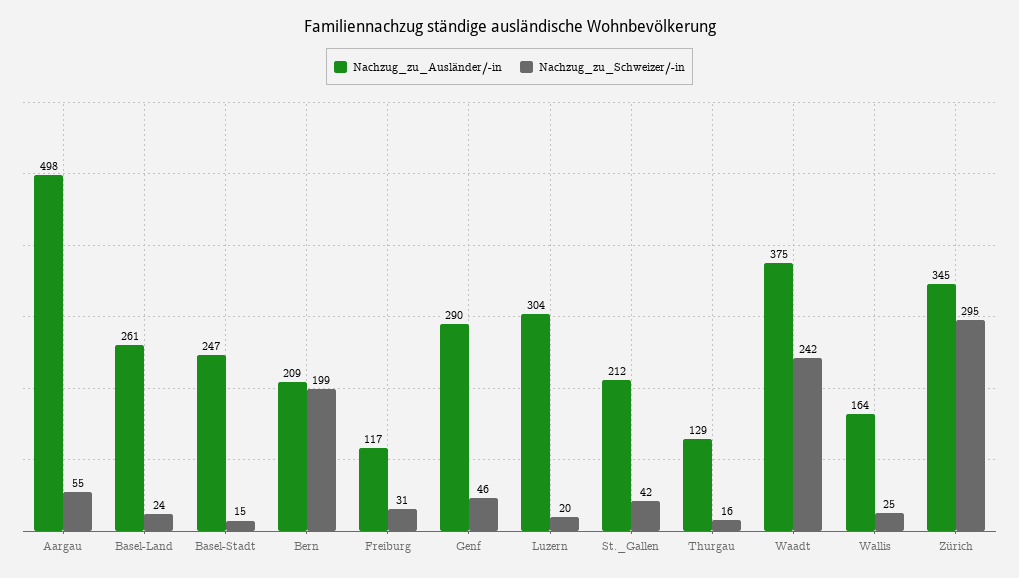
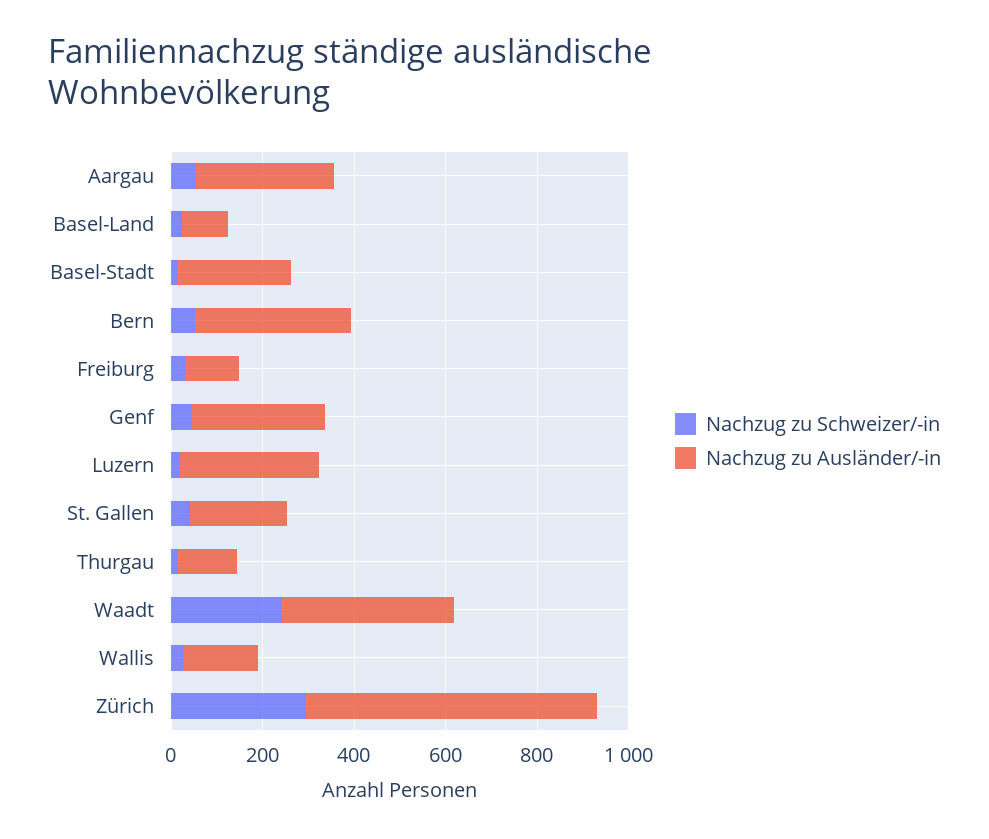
Nachzug_zu_Ausländer/-in, Aargau: 498 -> 300
Nachzug_zu_Ausländer/-in, Basel-Land: 261 -> 100
Nachzug_zu_Ausländer/-in, Bern: 209 -> 350
Nachzug_zu_Schweizer/-in, Bern: 199 -> 50
Nachzug_zu_Ausländer/-in, Zürich: 345 -> 650

